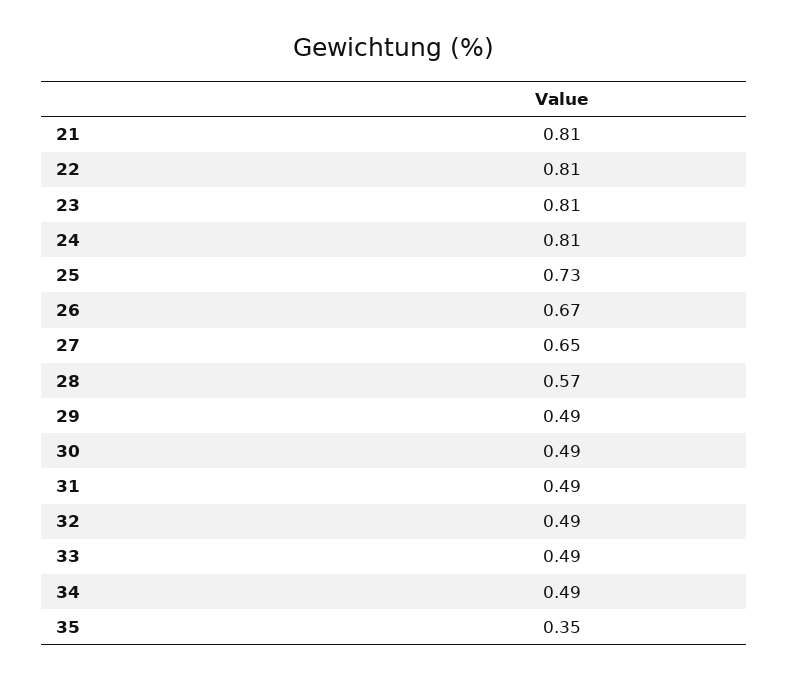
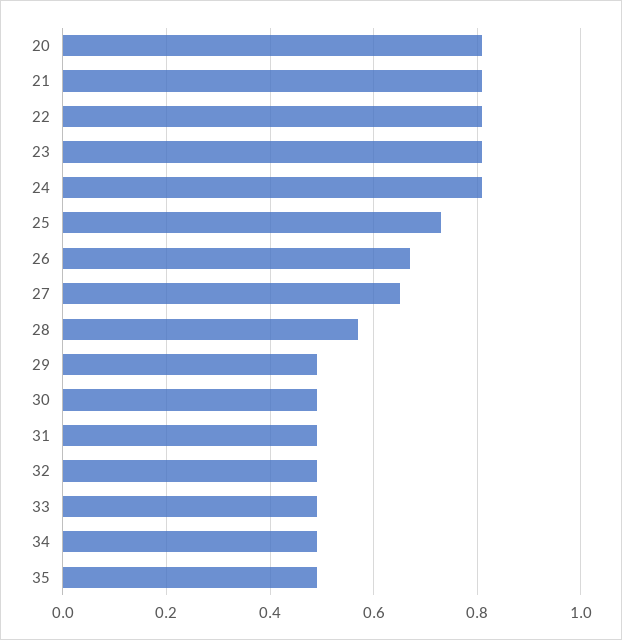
35: 0.35 -> 0.5
20: none -> 0.8

